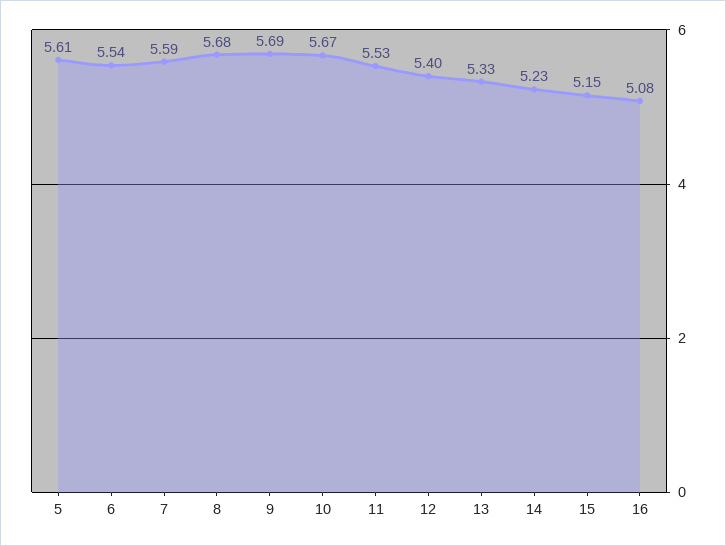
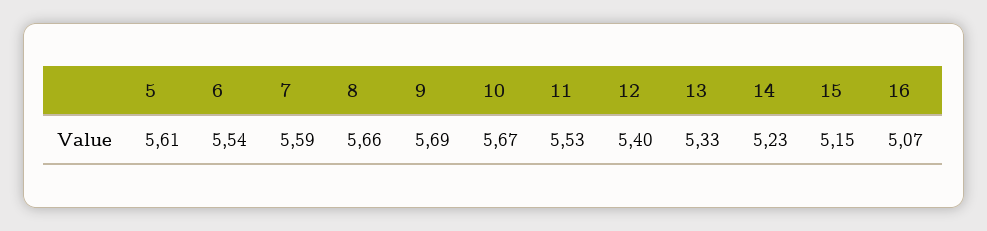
8: 5.68 -> 5.66
16: 5.08 -> 5.07

